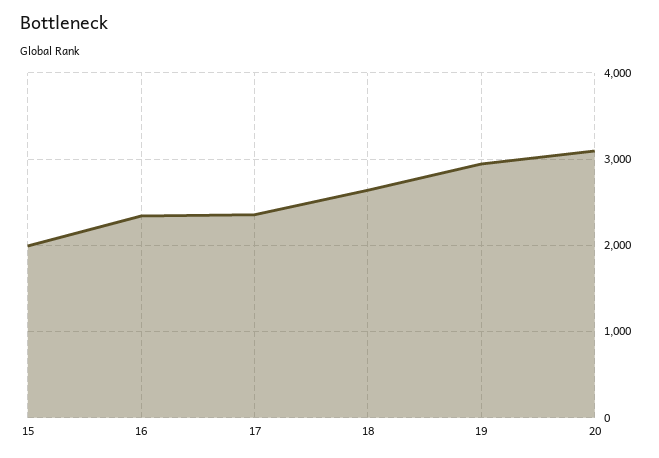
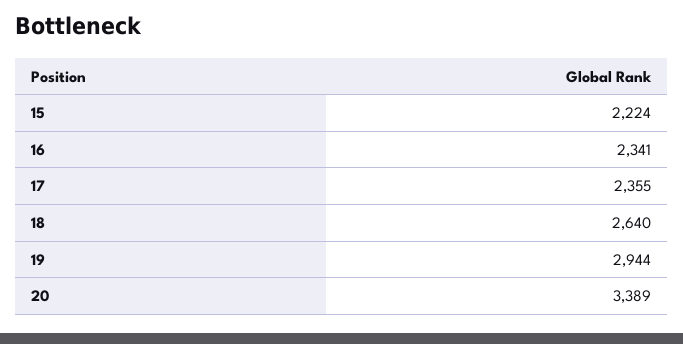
15: 2000 -> 2224
20: 3100 -> 3389

